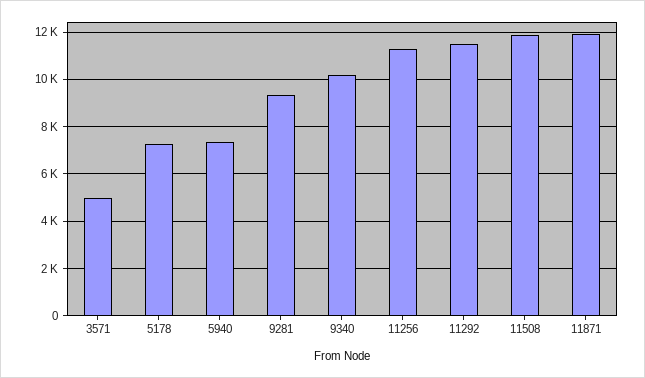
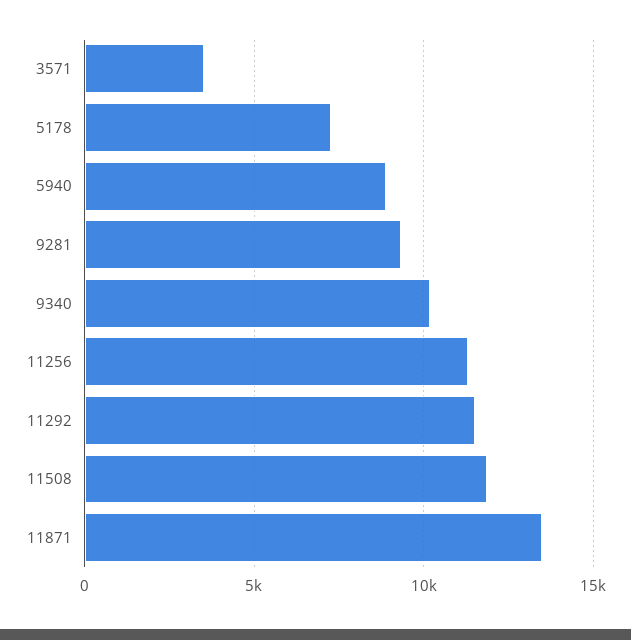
3571: 5000 -> 3500
5940: 7500 -> 9000
11871: 12000 -> 13500

